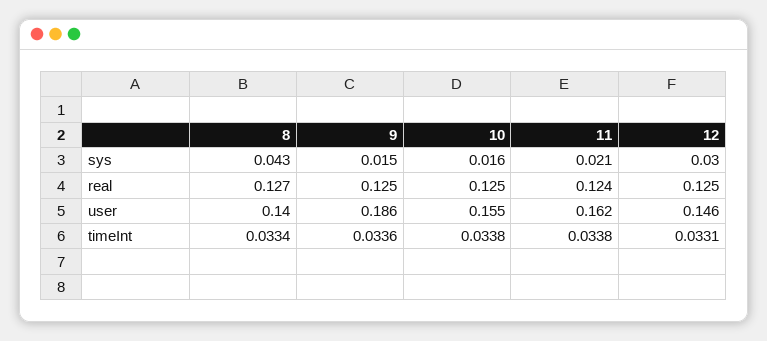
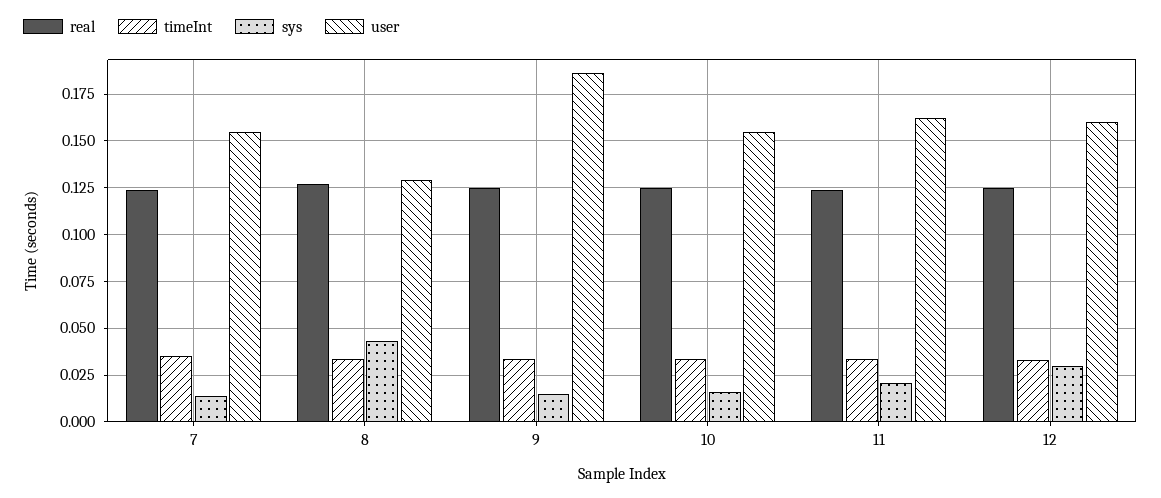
user, 8: 0.14 -> 0.13
user, 12: 0.146 -> 0.16
real, 7: none -> 0.125
timeInt, 7: none -> 0.035
sys, 7: none -> 0.015
user, 7: none -> 0.155

